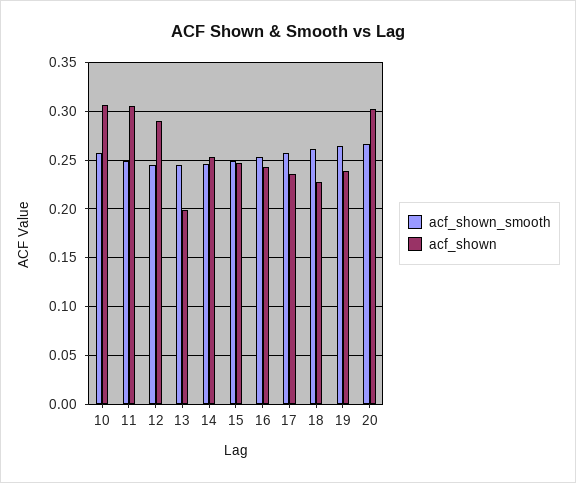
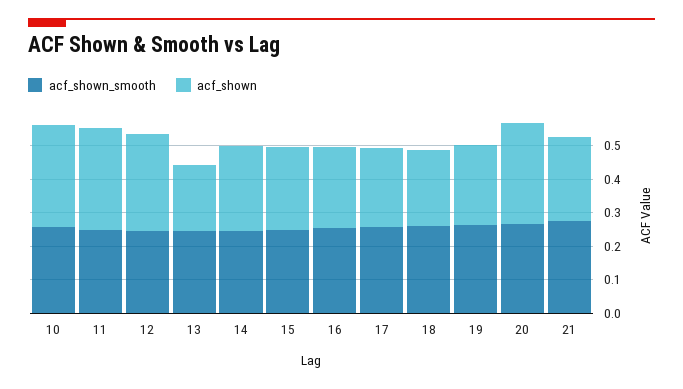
acf_shown_smooth, 21: none -> 0.275
acf_shown, 21: none -> 0.25

